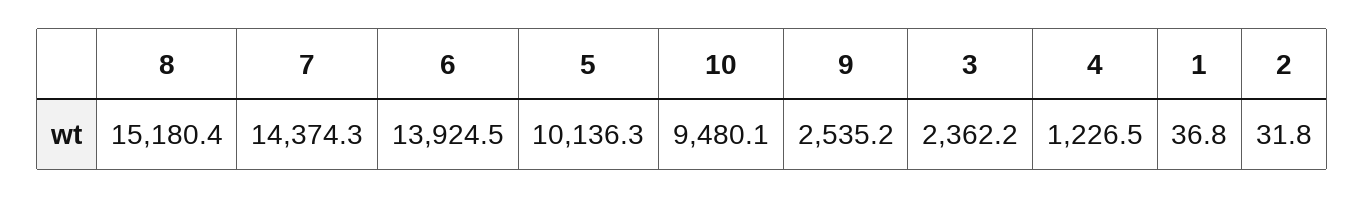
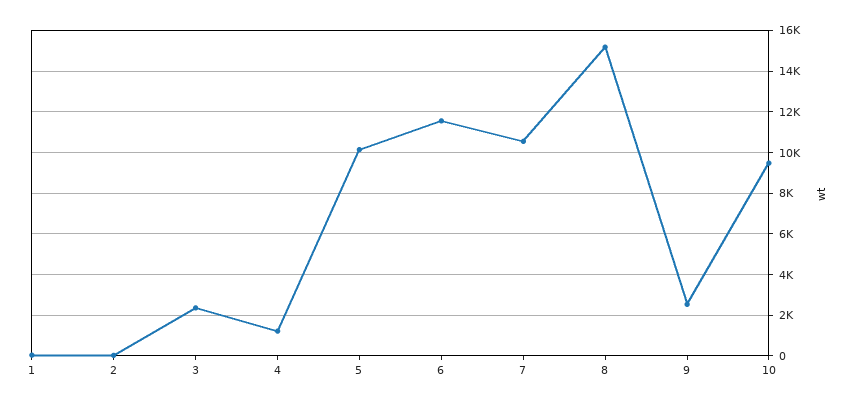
7: 14374.3 -> 10500
6: 13924.5 -> 11500

